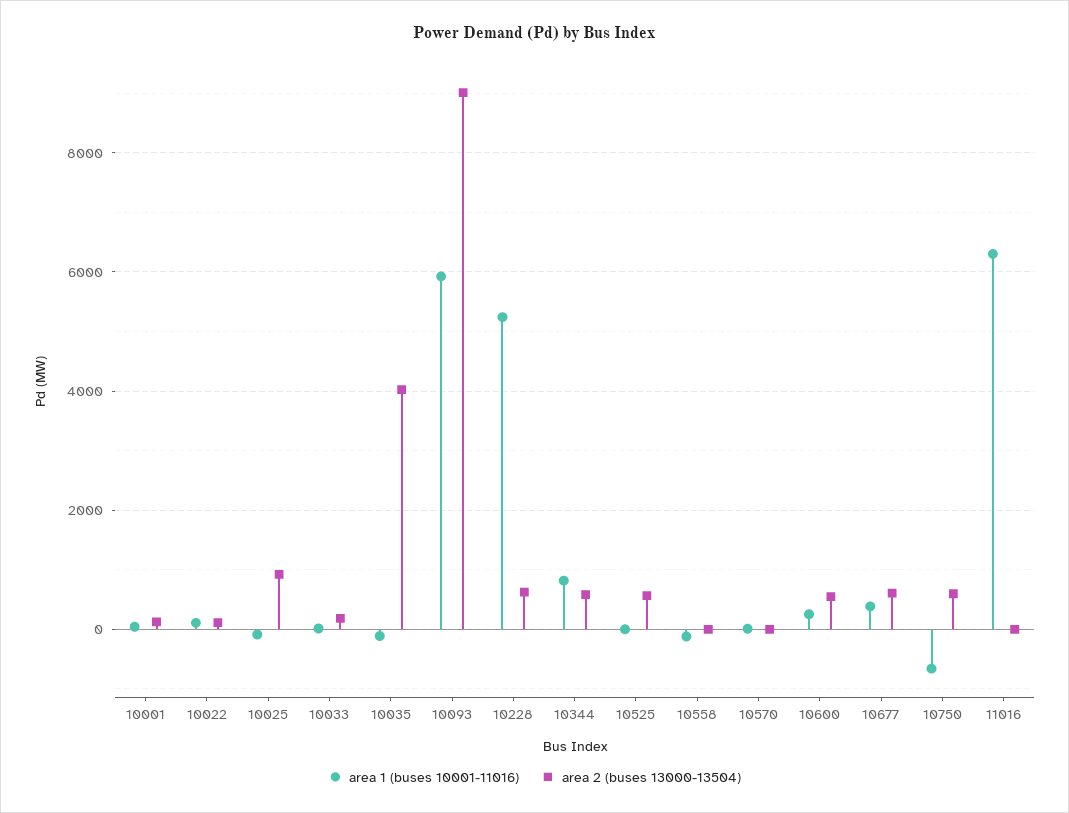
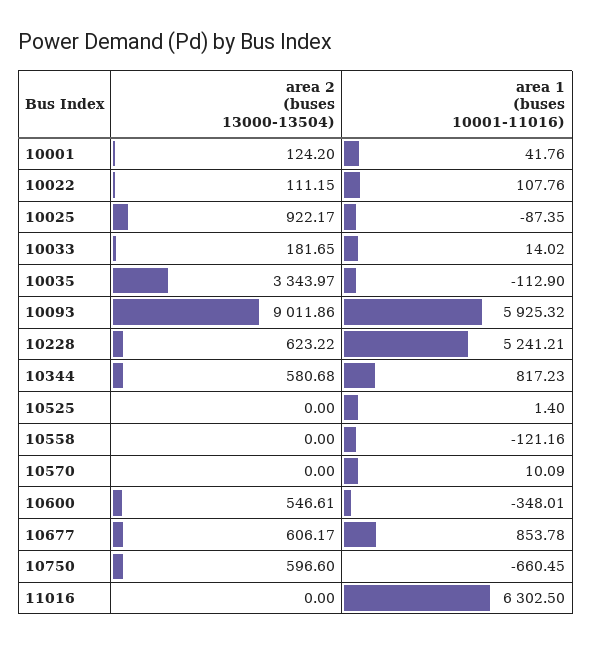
area 2 (buses 13000-13504), 10035: 4000 -> 3343.97
area 2 (buses 13000-13504), 10525: 600 -> 0
area 1 (buses 10001-11016), 10600: 200 -> -348.01
area 1 (buses 10001-11016), 10677: 400 -> 853.78

